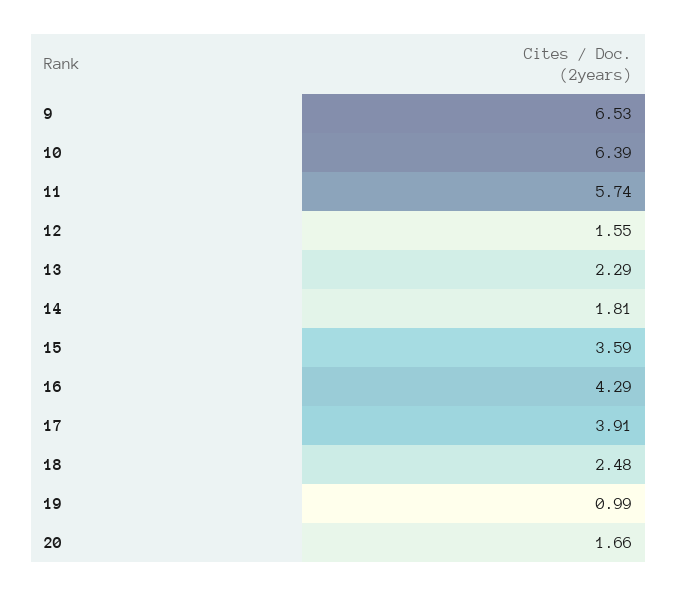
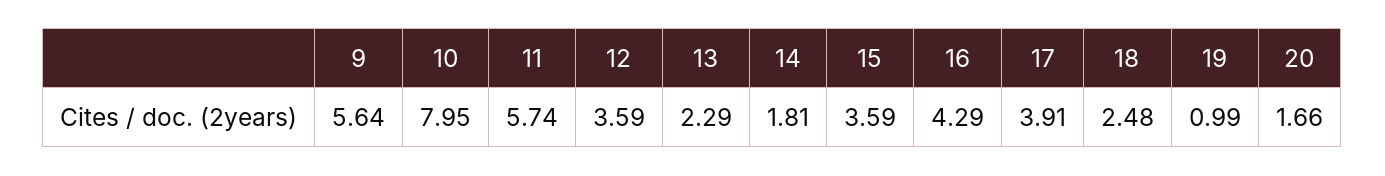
9: 6.53 -> 5.64
10: 6.39 -> 7.95
12: 1.55 -> 3.59

